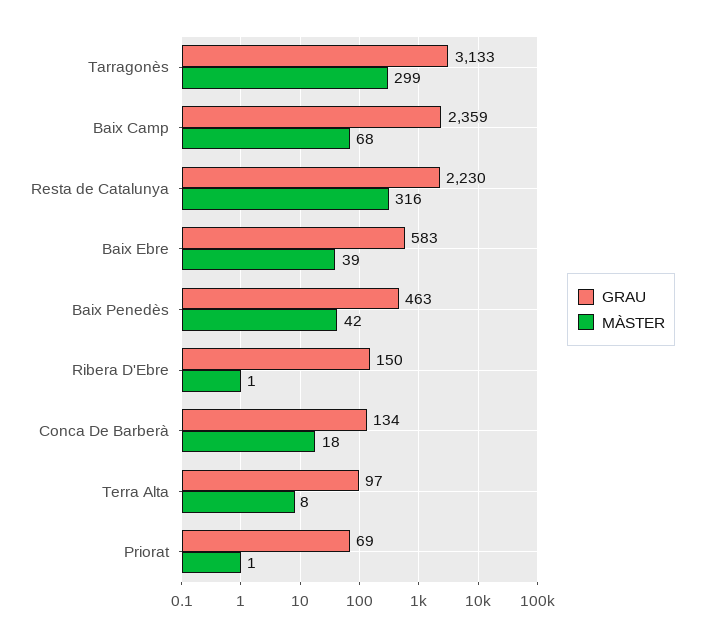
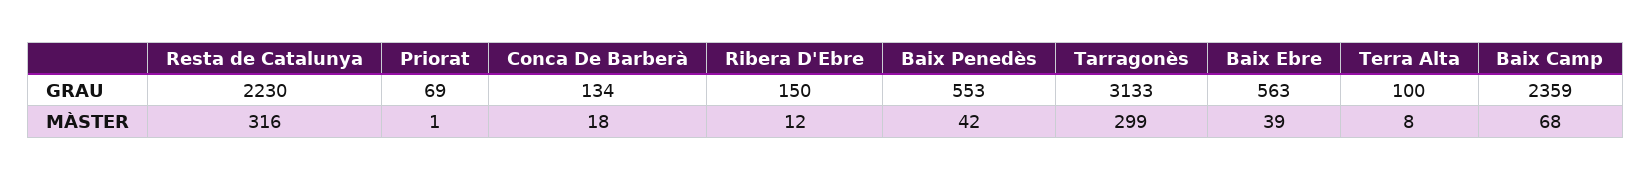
GRAU, Baix Ebre: 583 -> 563
GRAU, Baix Penedès: 463 -> 553
MÀSTER, Ribera D'Ebre: 1 -> 12
GRAU, Terra Alta: 97 -> 100

